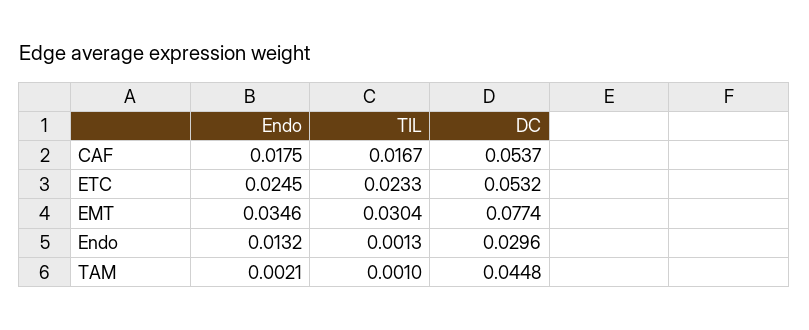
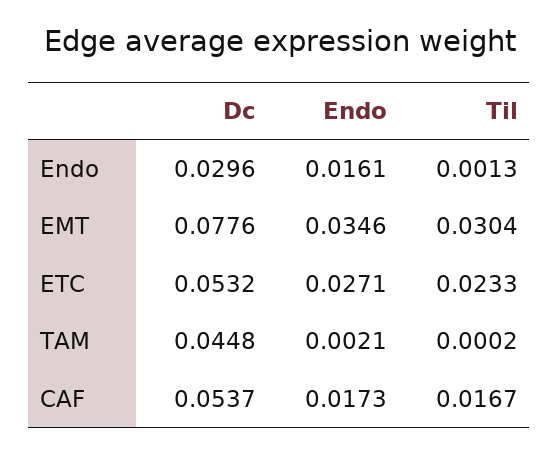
Endo, CAF: 0.0175 -> 0.0173
Endo, ETC: 0.0245 -> 0.0271
DC, EMT: 0.0774 -> 0.0776
Endo, Endo: 0.0132 -> 0.0161
TIL, TAM: 0.001 -> 0.0002

